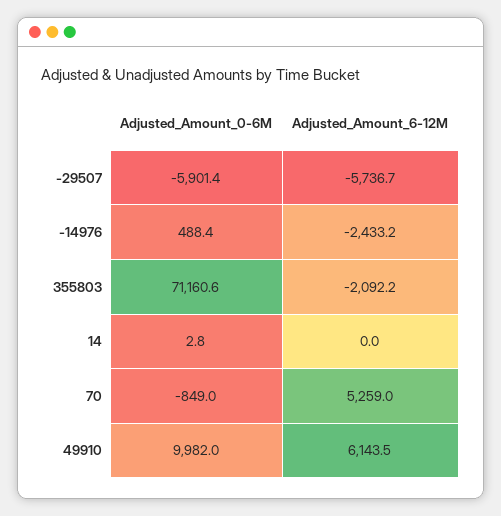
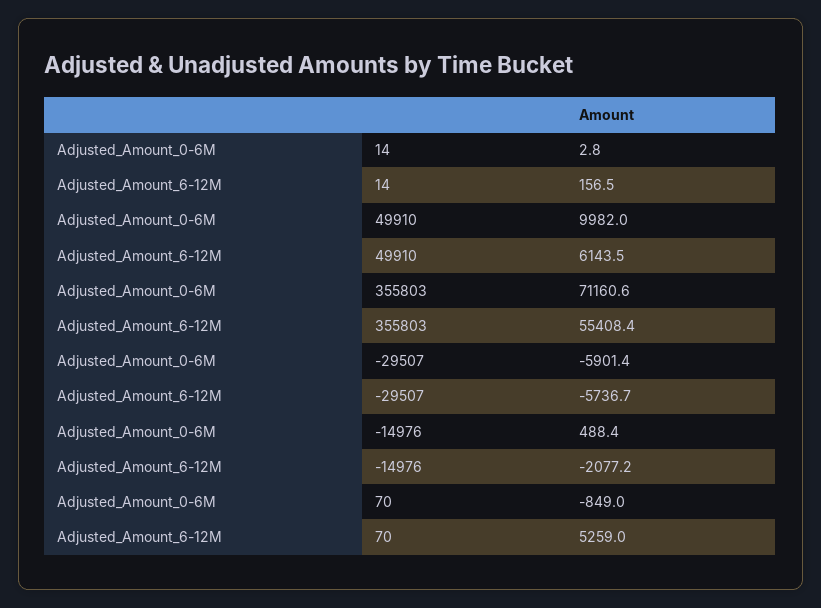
Adjusted_Amount_6-12M, -14976: -2433.2 -> -2077.2
Adjusted_Amount_6-12M, 355803: -2092.2 -> 55408.4
Adjusted_Amount_6-12M, 14: 0 -> 156.5

